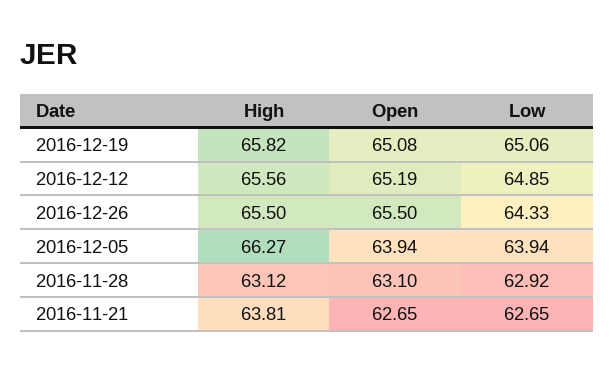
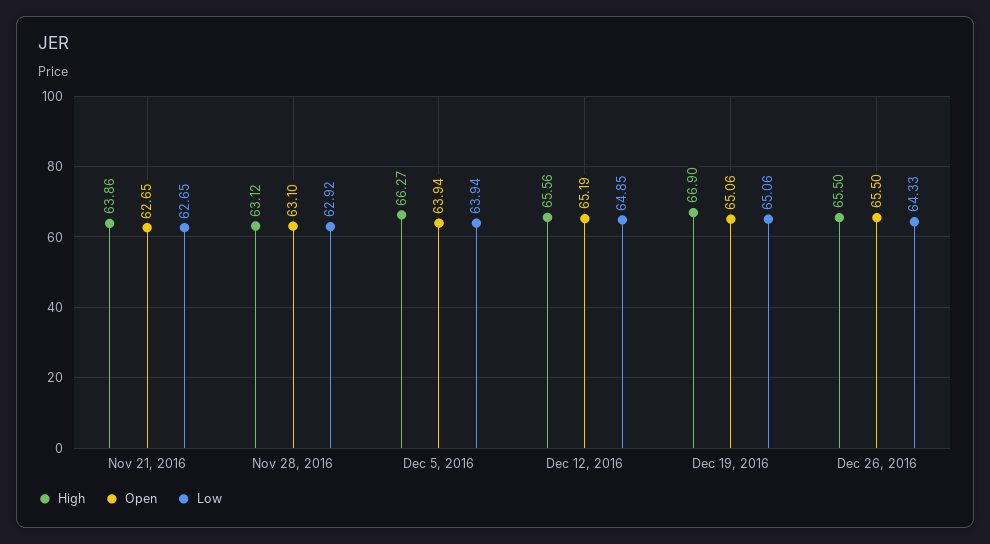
High, 2016-12-19: 65.82 -> 66.9
Open, 2016-12-19: 65.08 -> 65.06
High, 2016-11-21: 63.81 -> 63.86

